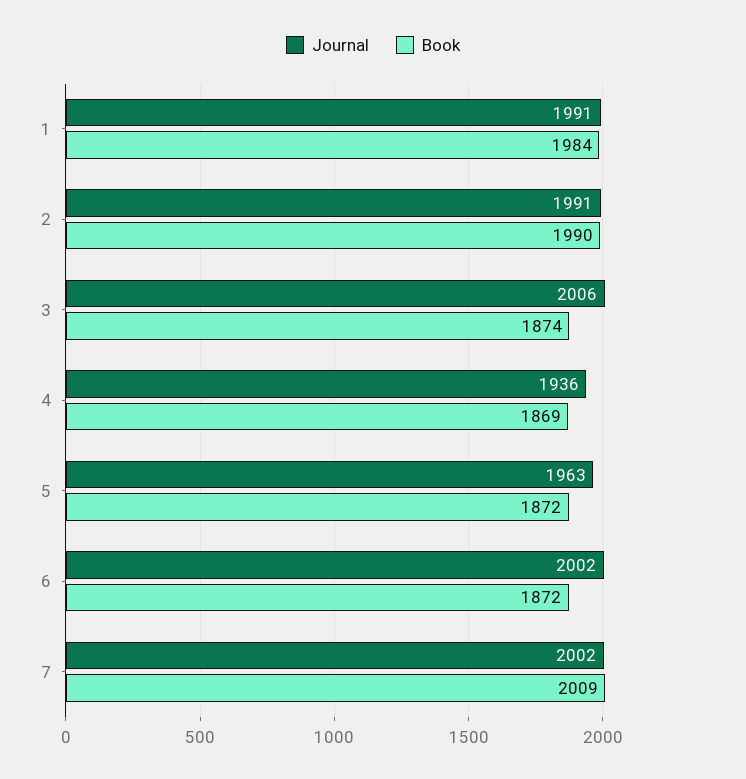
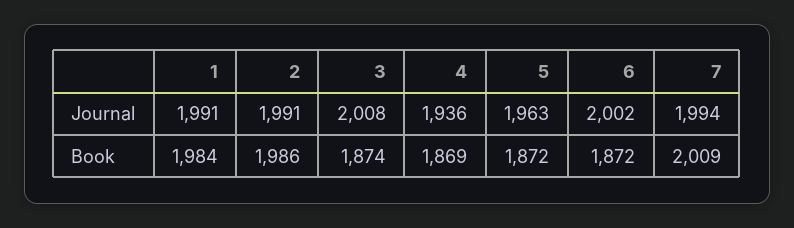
Book, 2: 1990 -> 1986
Journal, 3: 2006 -> 2008
Journal, 7: 2002 -> 1994

